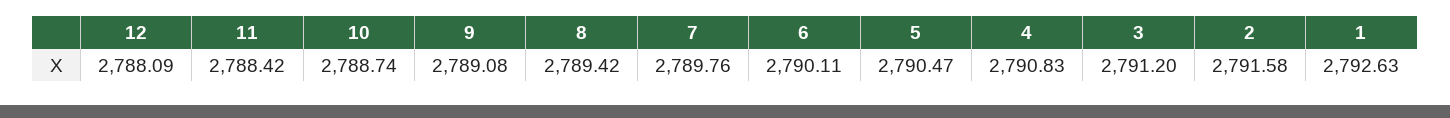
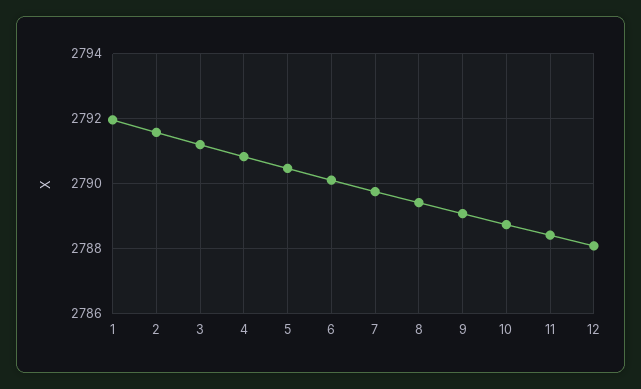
1: 2792.63 -> 2792

